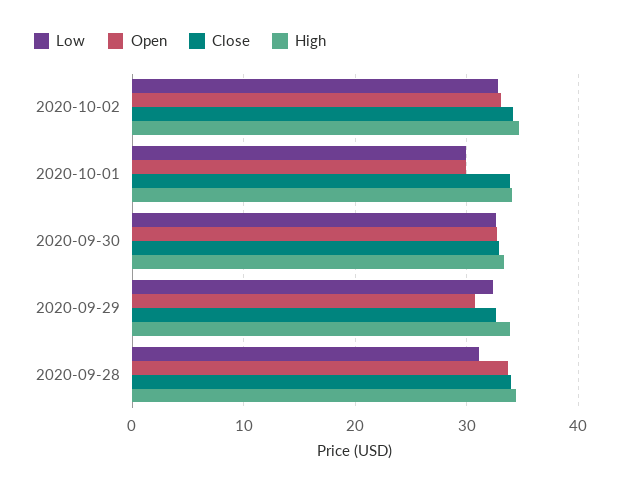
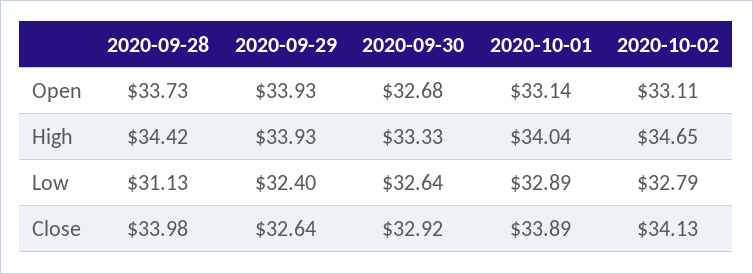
Low, 2020-10-01: 30 -> 32.89
Open, 2020-10-01: 30 -> 33.14
Open, 2020-09-29: 31 -> 33.93

